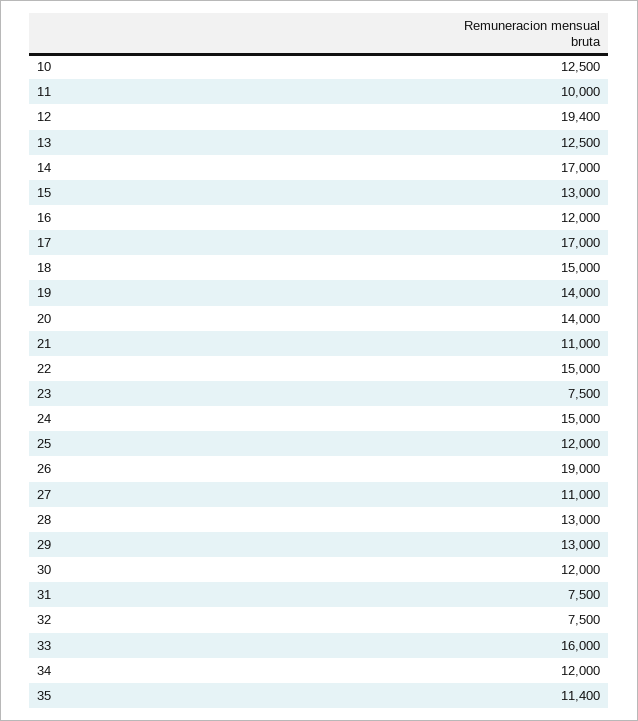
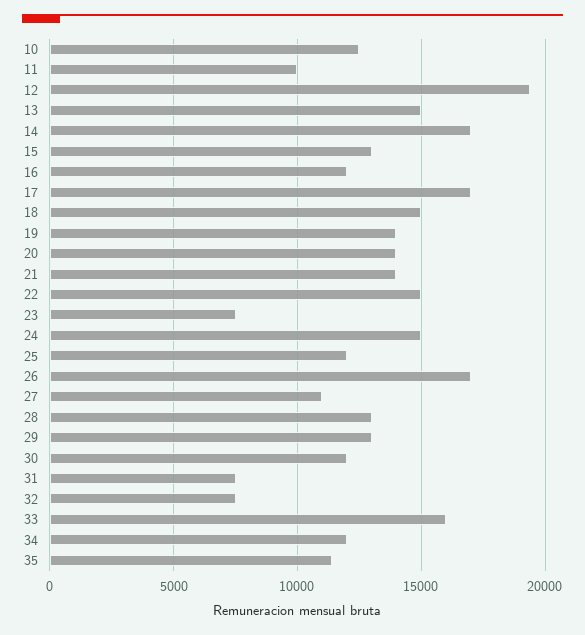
13: 12500 -> 15000
21: 11000 -> 14000
26: 19000 -> 17000

